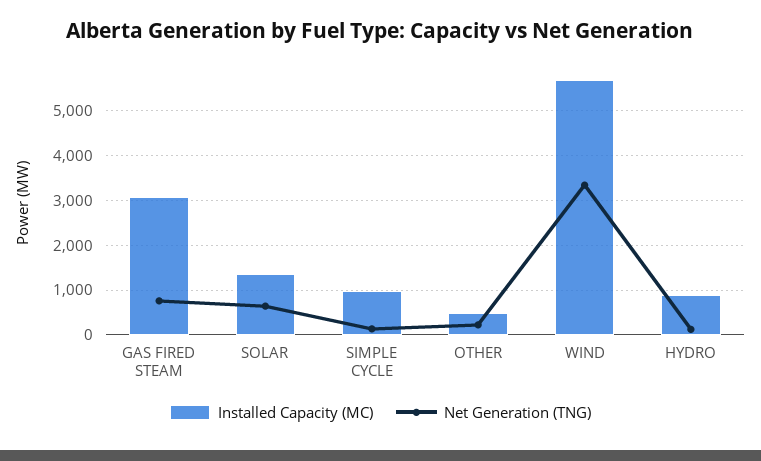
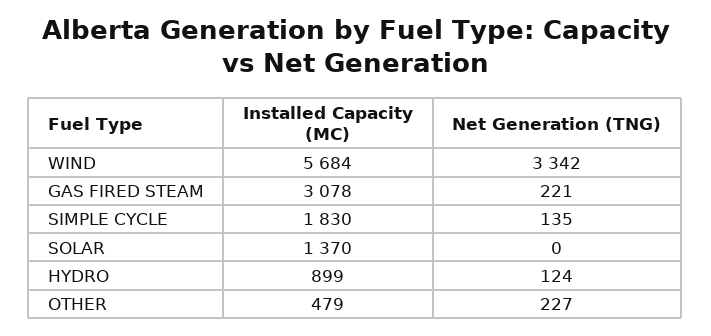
Net Generation (TNG), GAS FIRED STEAM: 800 -> 221
Net Generation (TNG), SOLAR: 600 -> 0
Installed Capacity (MC), SIMPLE CYCLE: 1000 -> 1830

